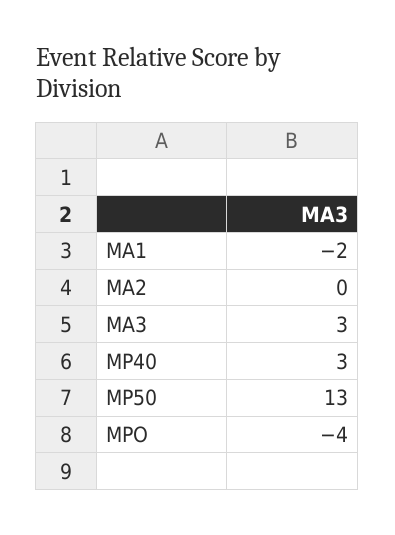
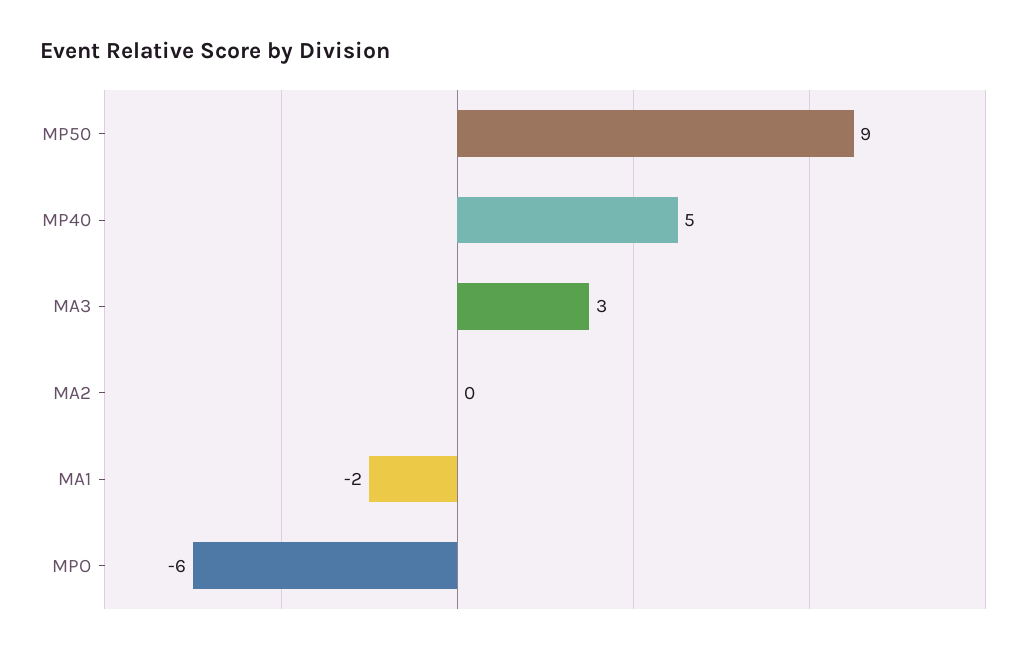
MP40: 3 -> 5
MP50: 13 -> 9
MPO: -4 -> -6

